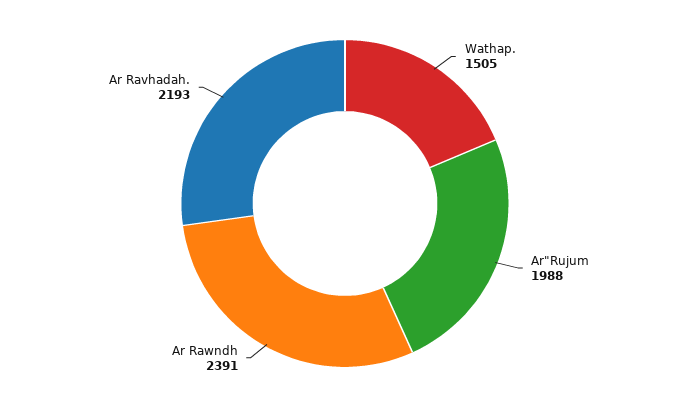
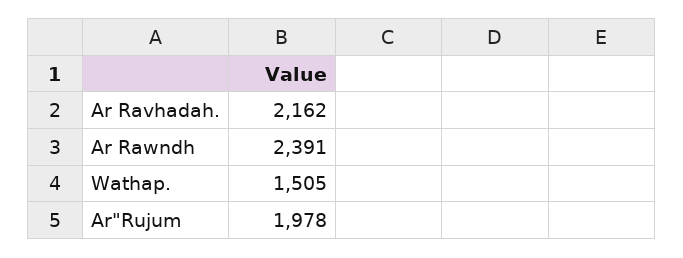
Ar"Rujum: 1988 -> 1978
Ar Ravhadah.: 2193 -> 2162

